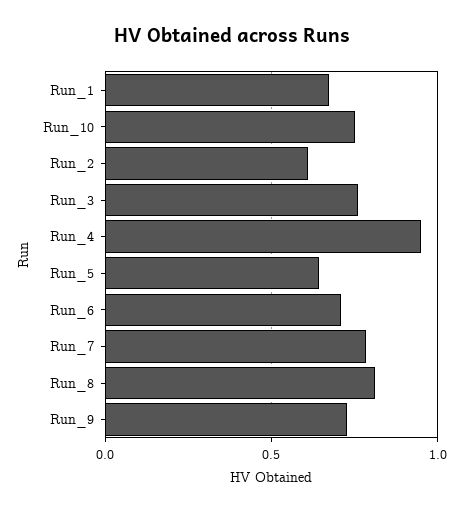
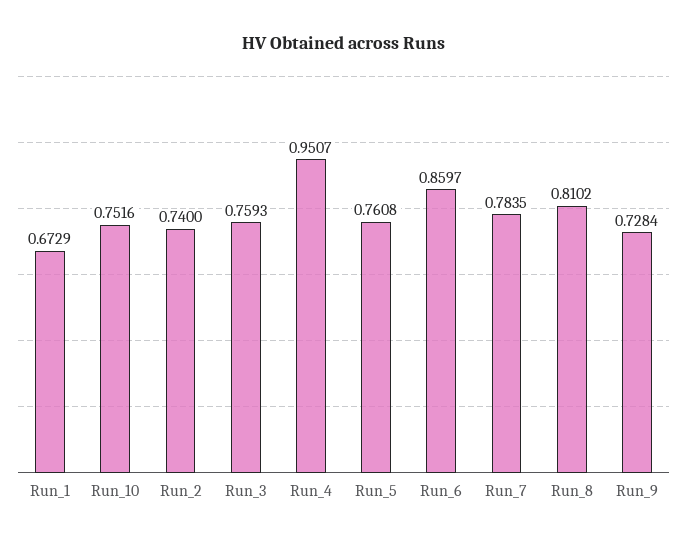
Run_2: 0.6 -> 0.74
Run_5: 0.65 -> 0.7608
Run_6: 0.7 -> 0.8597

